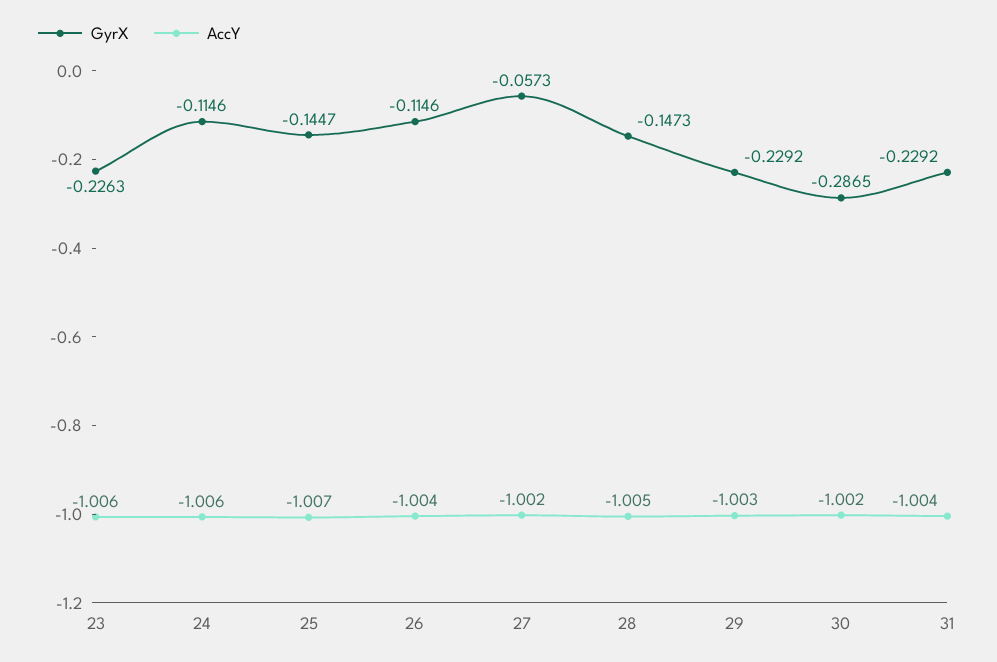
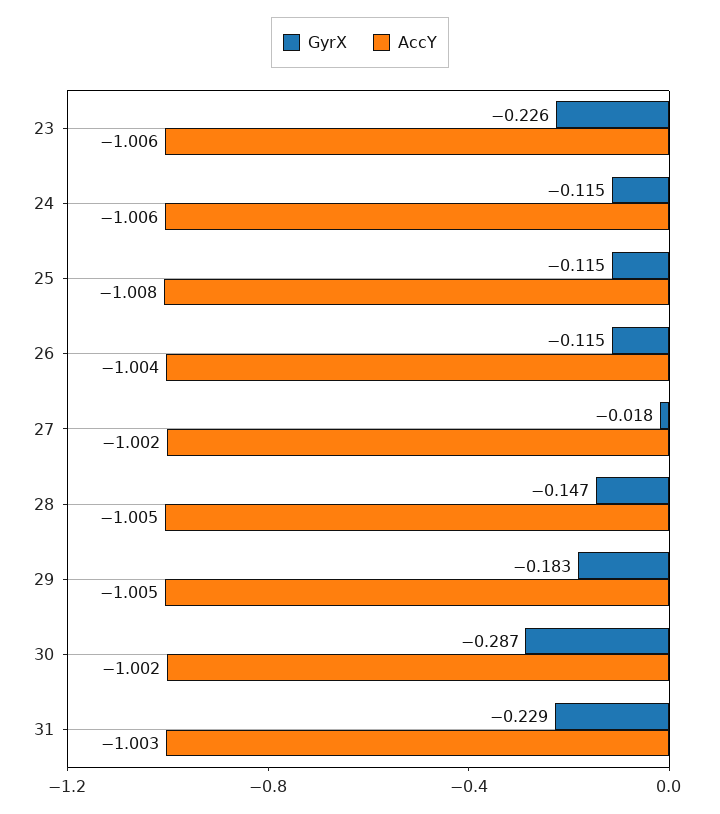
GyrX, 25: -0.1447 -> -0.115
AccY, 25: -1.007 -> -1.008
GyrX, 27: -0.0573 -> -0.018
GyrX, 29: -0.2292 -> -0.183
AccY, 29: -1.003 -> -1.005
AccY, 31: -1.004 -> -1.003

